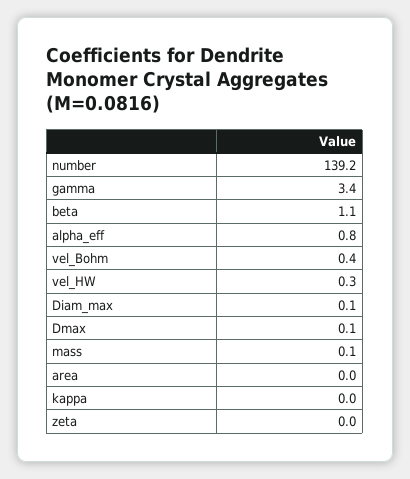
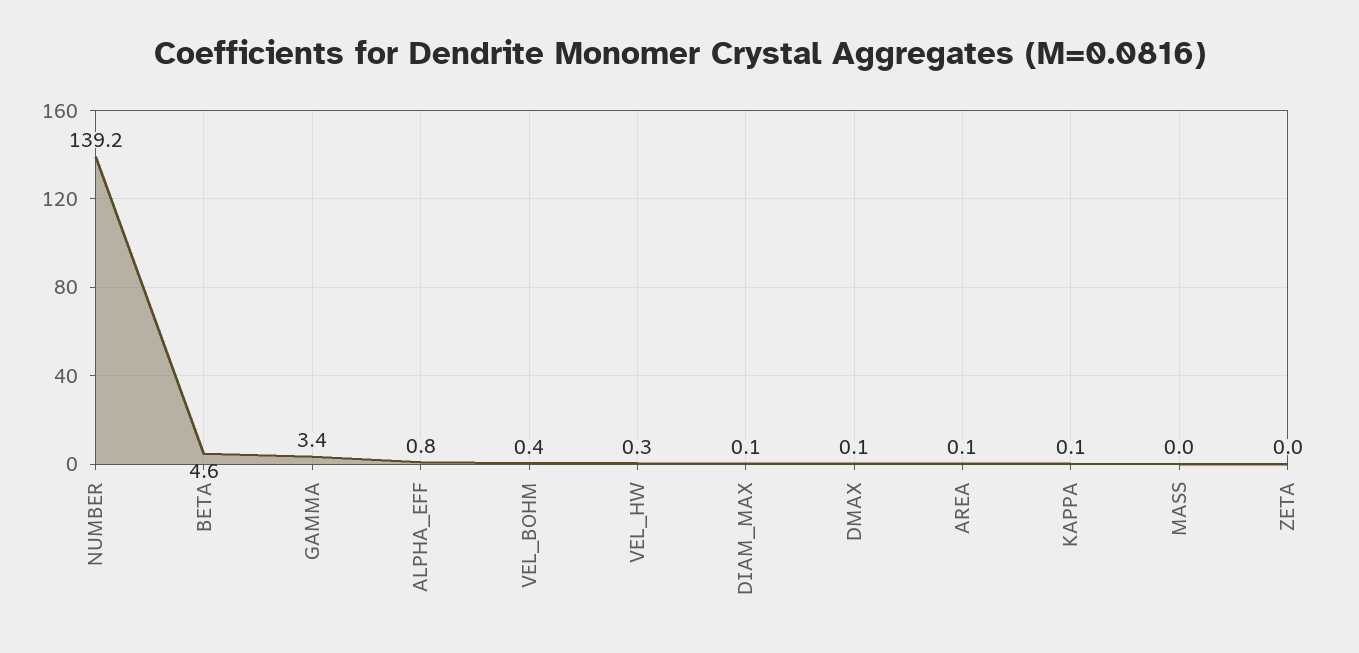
beta: 1.1 -> 4.6
mass: 0.1 -> 0
area: 0 -> 0.1
kappa: 0 -> 0.1

